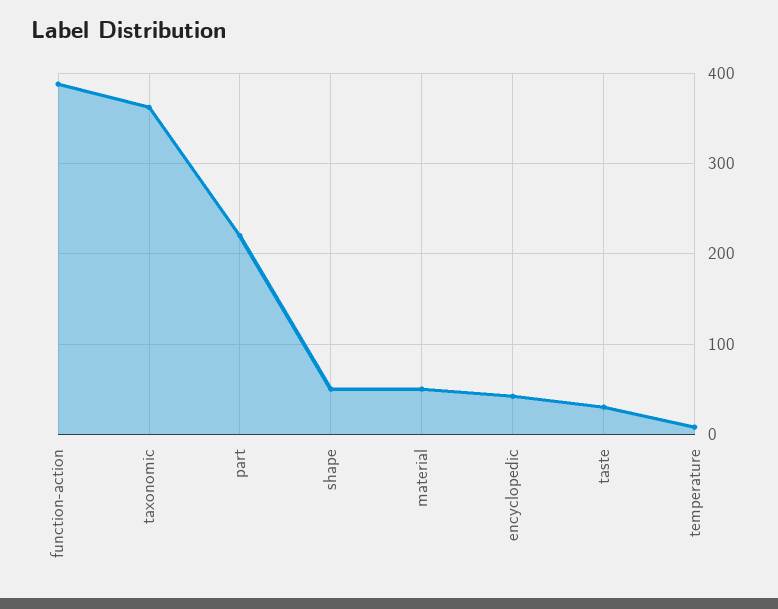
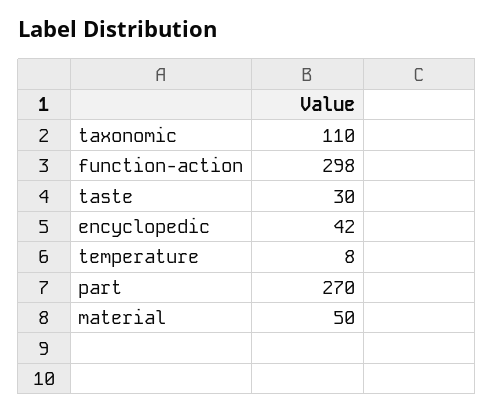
function-action: 390 -> 298
taxonomic: 360 -> 110
part: 220 -> 270
shape: 50 -> none

